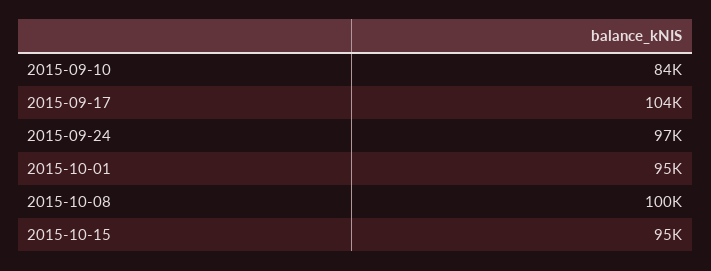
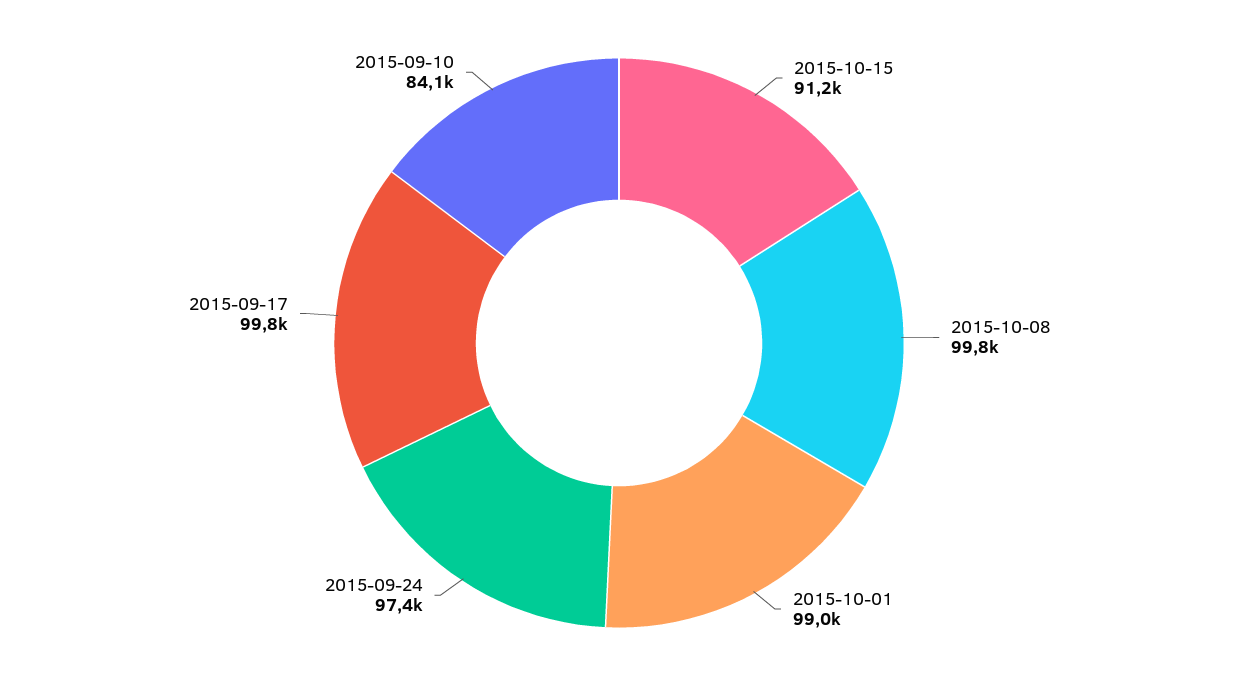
2015-09-17: 104000 -> 99800
2015-10-01: 95000 -> 99000
2015-10-15: 95000 -> 91200

